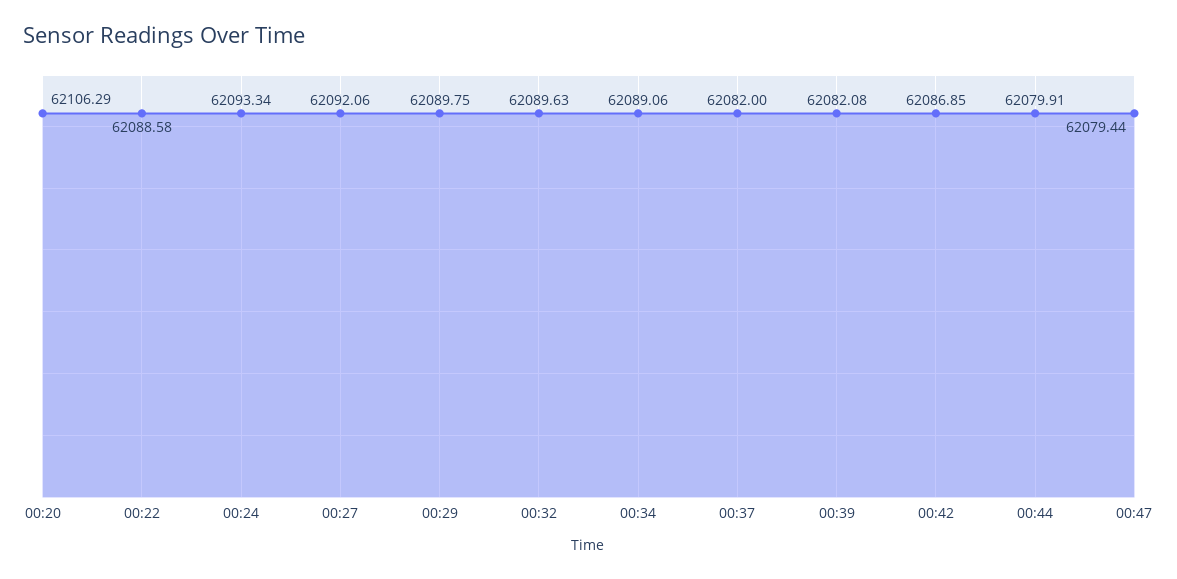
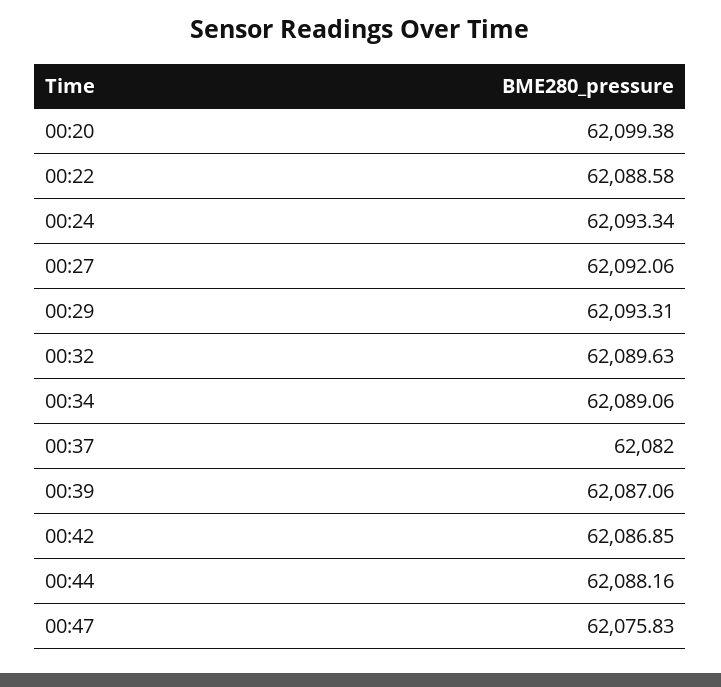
00:20: 62106.29 -> 62099.38
00:29: 62089.75 -> 62093.31
00:39: 62082.08 -> 62087.06
00:44: 62079.91 -> 62088.16
00:47: 62079.44 -> 62075.83

